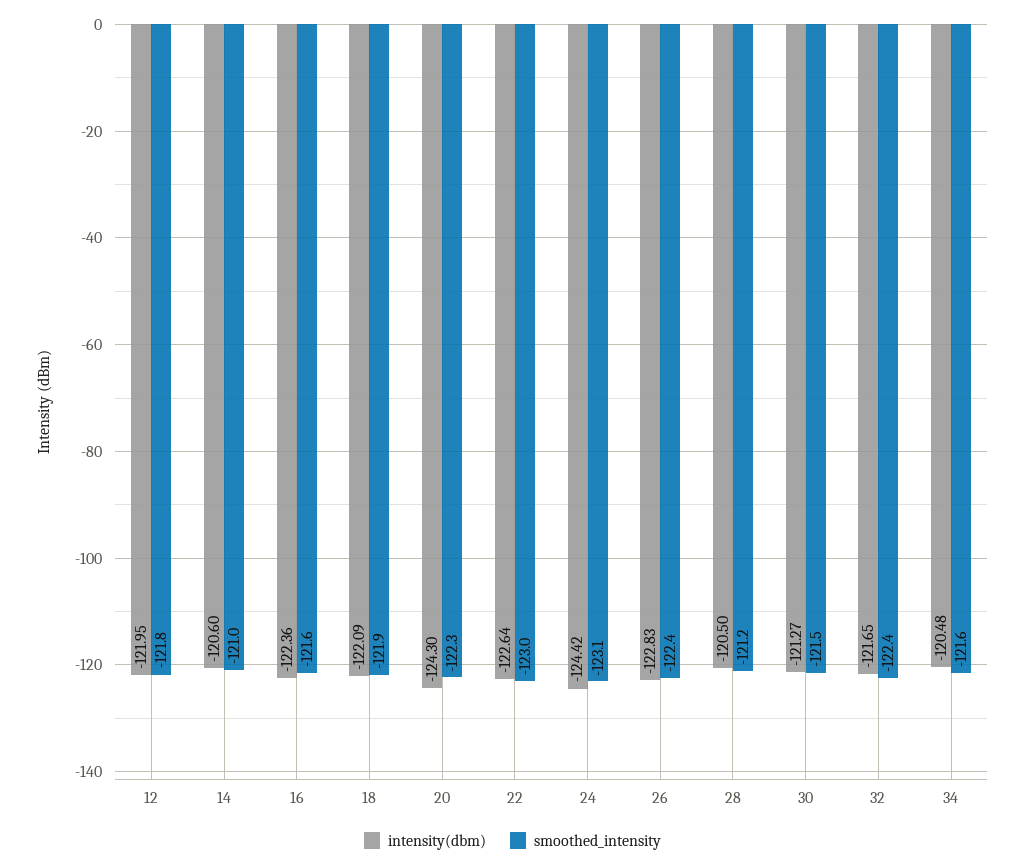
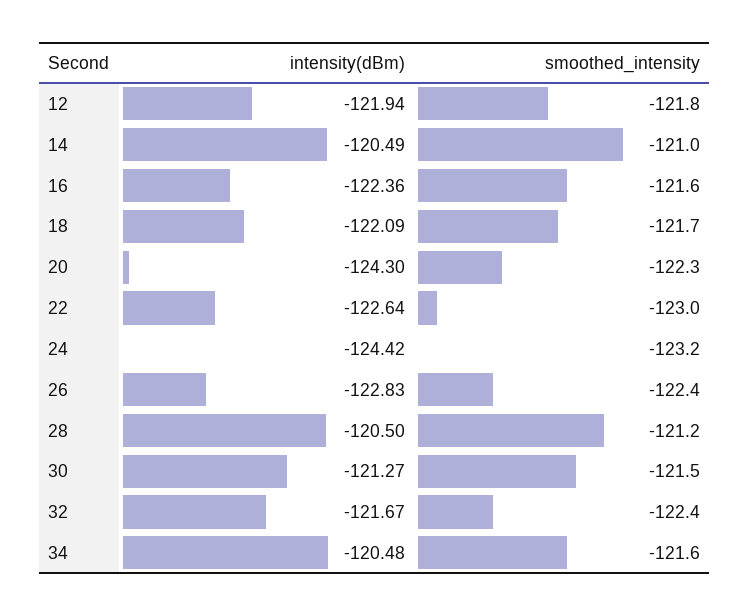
intensity(dbm), 12: -121.95 -> -121.94
intensity(dbm), 14: -120.6 -> -120.49
smoothed_intensity, 18: -121.9 -> -121.7
smoothed_intensity, 24: -123.1 -> -123.2
intensity(dbm), 32: -121.65 -> -121.67

